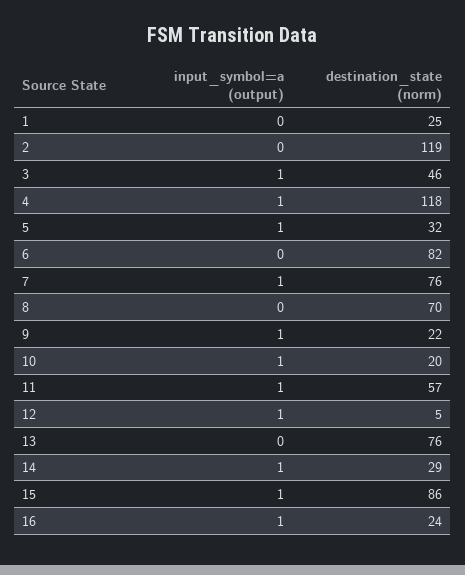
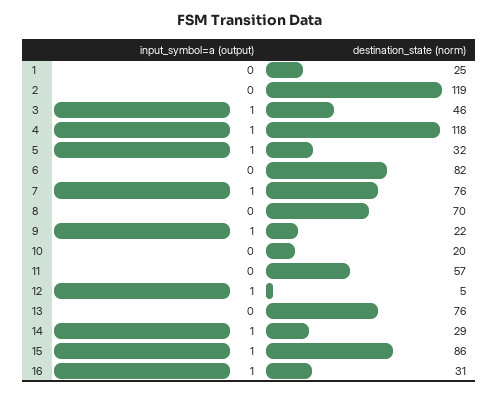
input_symbol=a (output), 10: 1 -> 0
input_symbol=a (output), 11: 1 -> 0
destination_state (norm), 16: 24 -> 31

